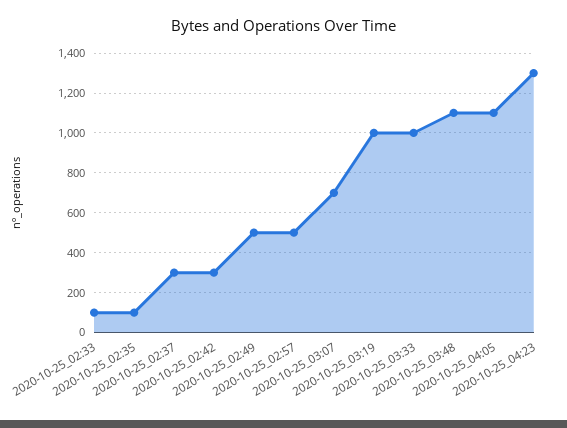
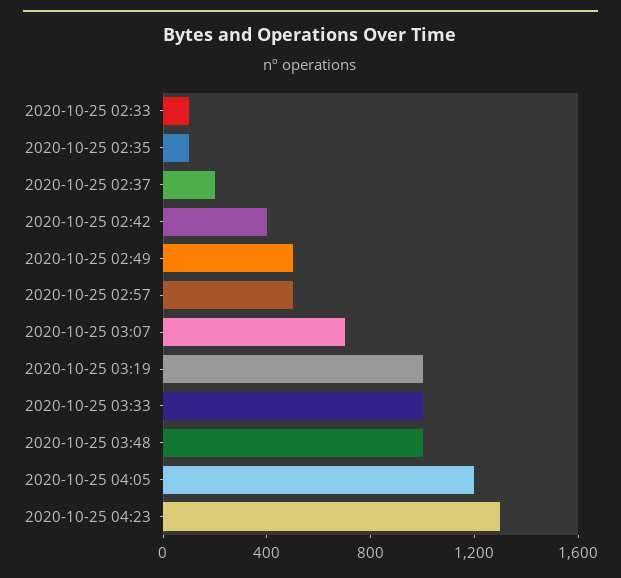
2020-10-25_02:37: 300 -> 200
2020-10-25_02:42: 300 -> 400
2020-10-25_03:48: 1100 -> 1000
2020-10-25_04:05: 1100 -> 1200

